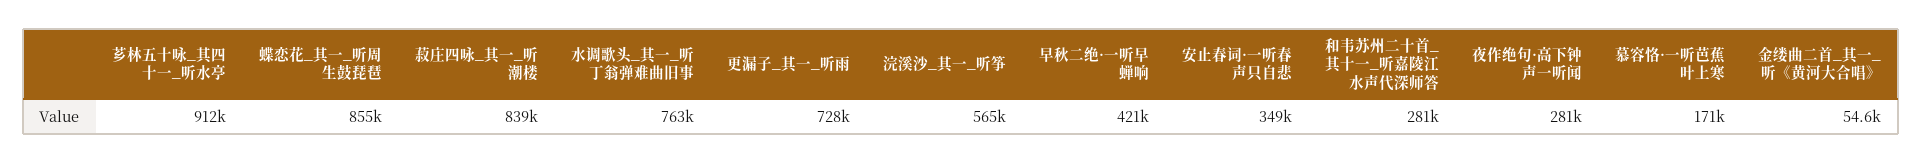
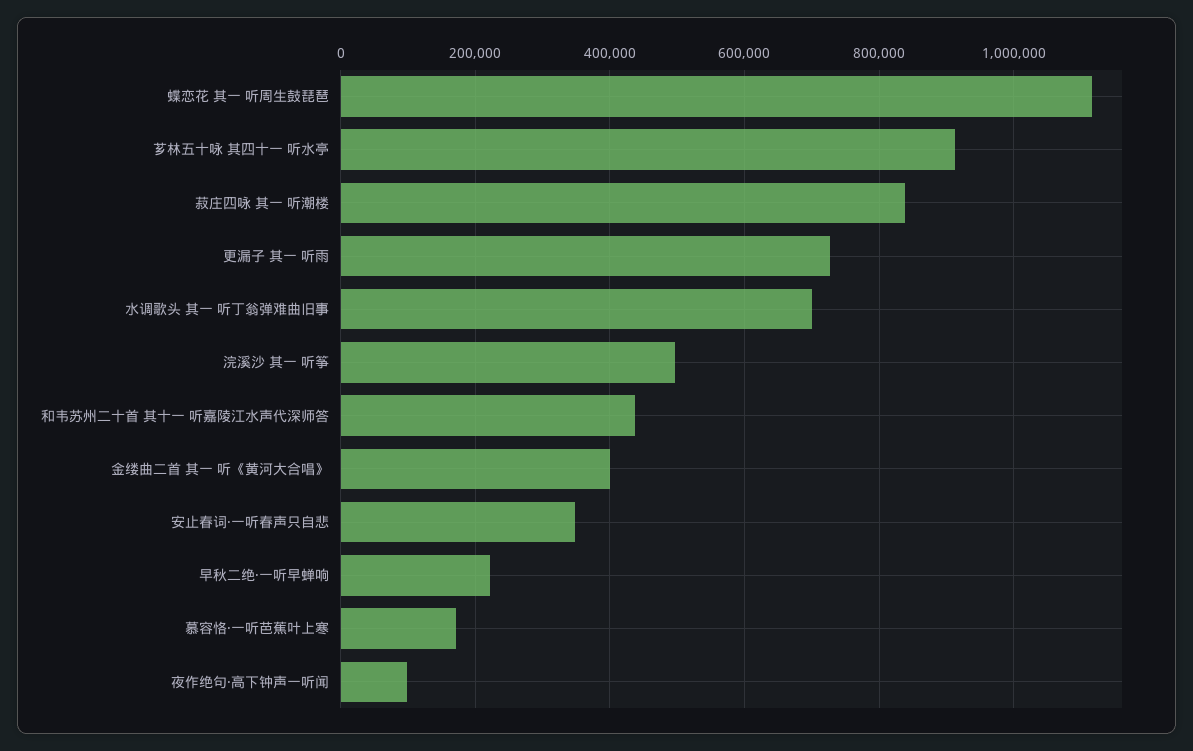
蝶恋花_其一_听周生鼓琵琶: 855000 -> 1120000
水调歌头_其一_听丁翁弹难曲旧事: 763000 -> 700000
浣溪沙_其一_听筝: 565000 -> 500000
早秋二绝·一听早蝉响: 421000 -> 220000
和韦苏州二十首_其十一_听嘉陵江水声代深师答: 281000 -> 440000
夜作绝句·高下钟声一听闻: 281000 -> 100000
金缕曲二首_其一_听《黄河大合唱》: 54600 -> 400000

